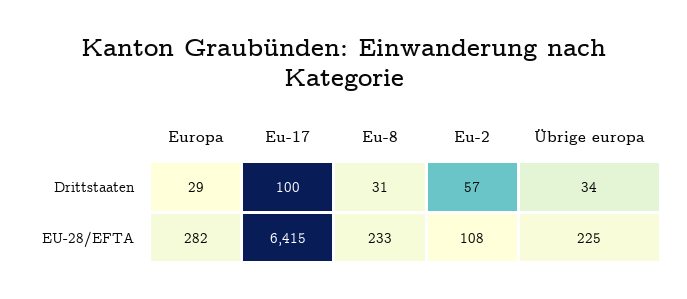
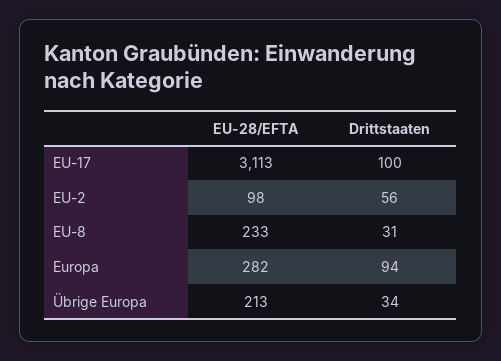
Europa, Drittstaaten: 29 -> 94
Eu-2, Drittstaaten: 57 -> 56
Eu-17, EU-28/EFTA: 6415 -> 3113
Eu-2, EU-28/EFTA: 108 -> 98
Übrige europa, EU-28/EFTA: 225 -> 213

